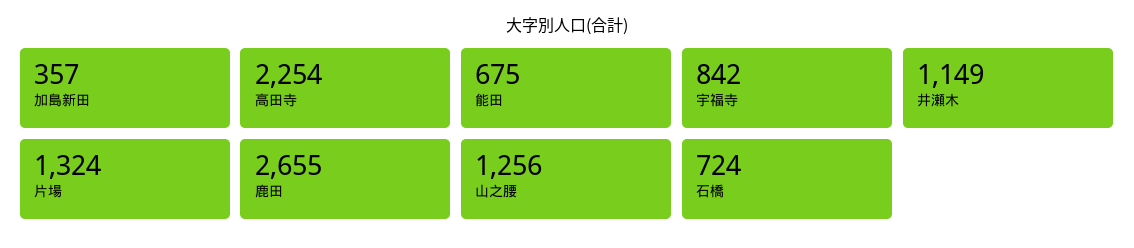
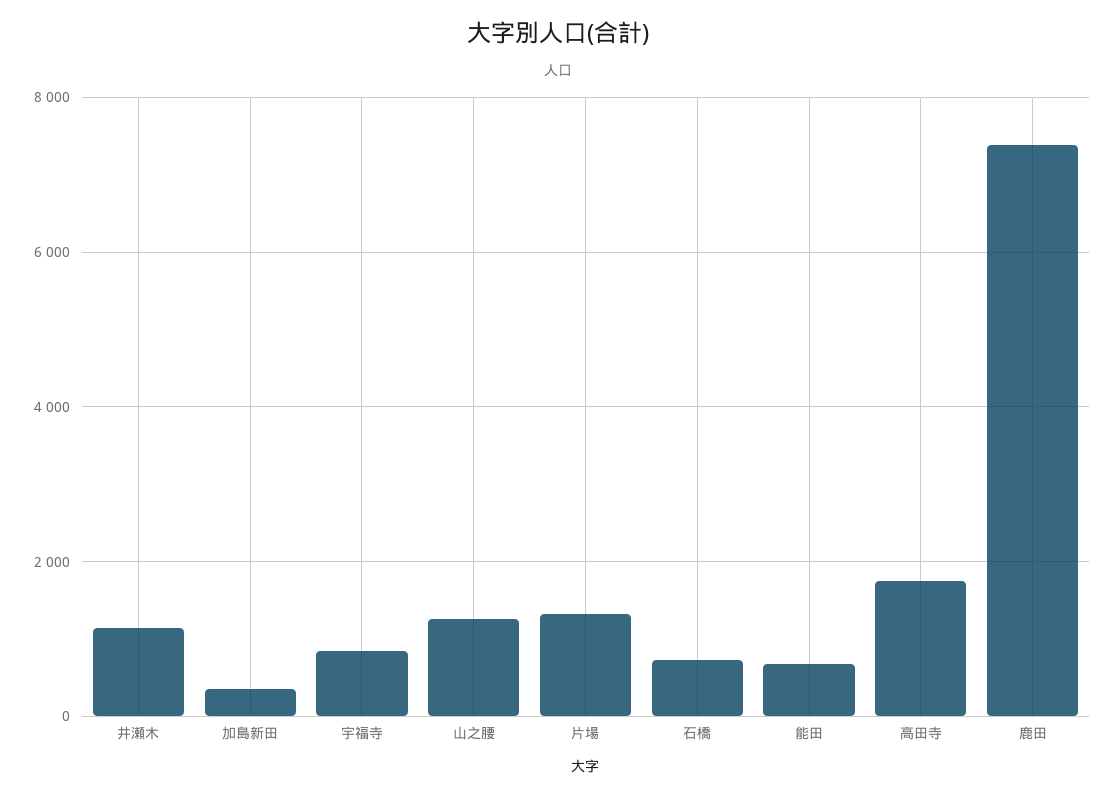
高田寺: 2254 -> 1800
鹿田: 2655 -> 7400

